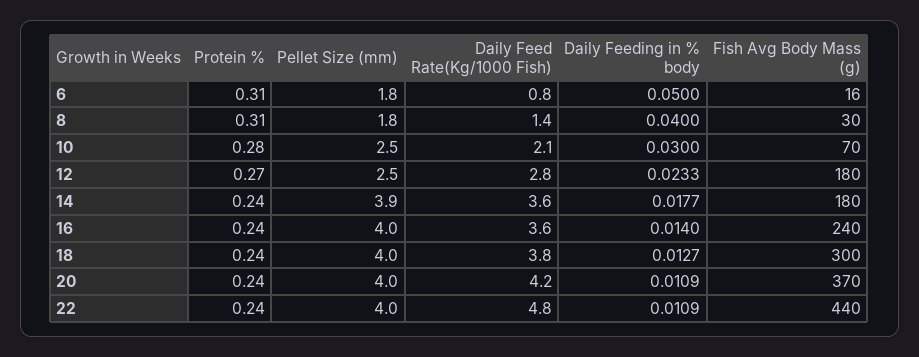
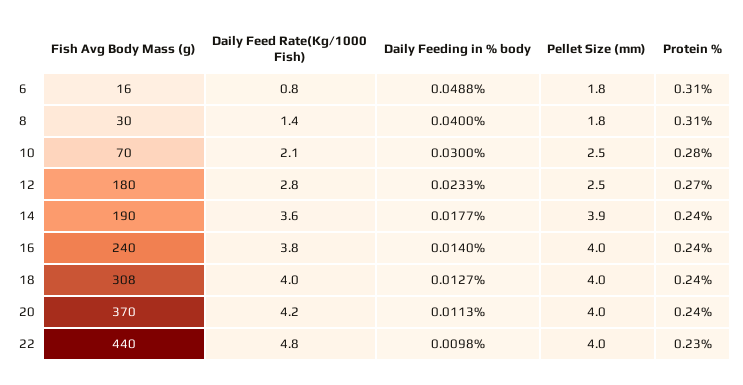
Daily Feeding in % body, 6: 0.05 -> 0.0488
Fish Avg Body Mass (g), 14: 180 -> 190
Daily Feed Rate(Kg/1000 Fish), 16: 3.6 -> 3.8
Daily Feed Rate(Kg/1000 Fish), 18: 3.8 -> 4
Fish Avg Body Mass (g), 18: 300 -> 308
Daily Feeding in % body, 20: 0.0109 -> 0.0113
Protein %, 22: 0.24 -> 0.23
Daily Feeding in % body, 22: 0.0109 -> 0.0098

